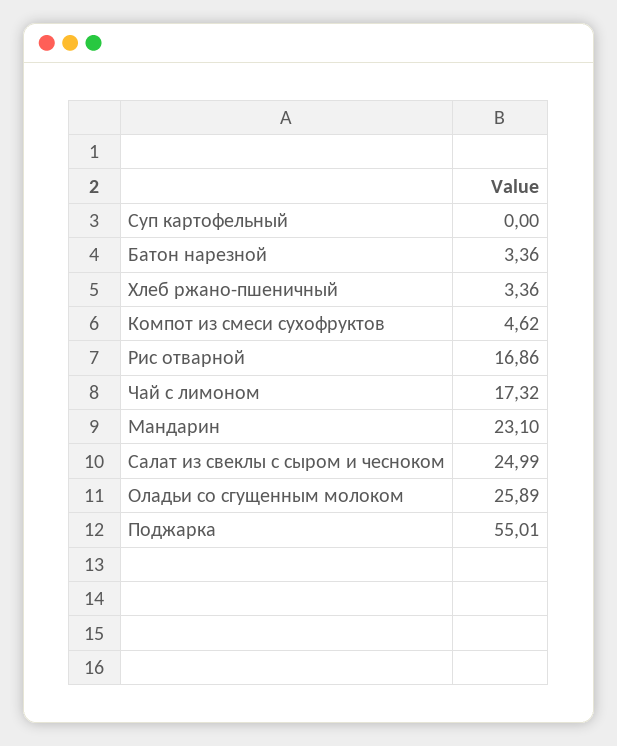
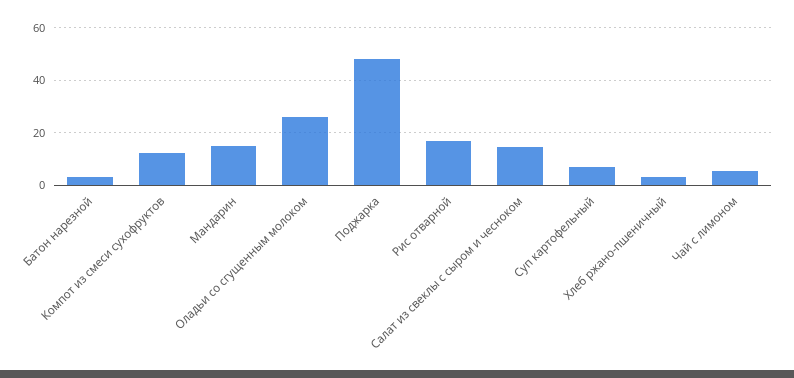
Суп картофельный: 0 -> 7.5
Компот из смеси сухофруктов: 4.62 -> 12.5
Чай с лимоном: 17.32 -> 5
Мандарин: 23.1 -> 15
Салат из свеклы с сыром и чесноком: 24.99 -> 15
Поджарка: 55.01 -> 47.5

